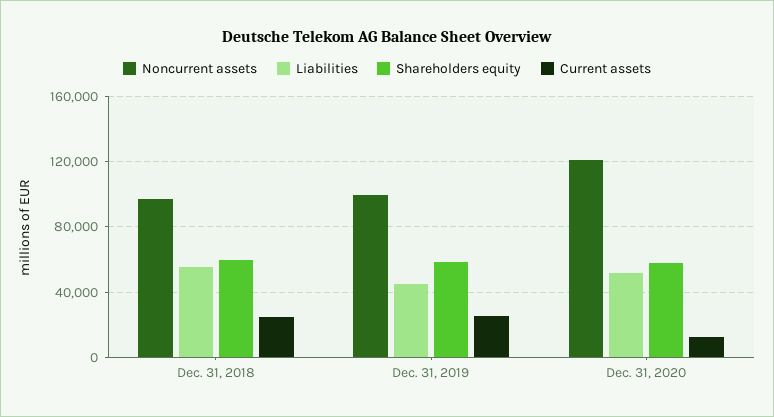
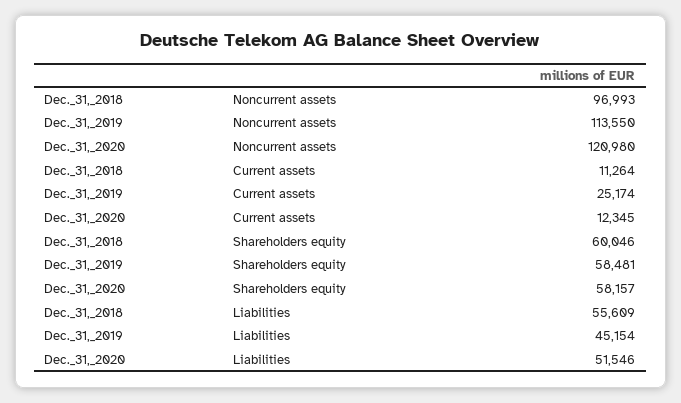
Current assets, Dec. 31, 2018: 25000 -> 11264
Noncurrent assets, Dec. 31, 2019: 100000 -> 113550

